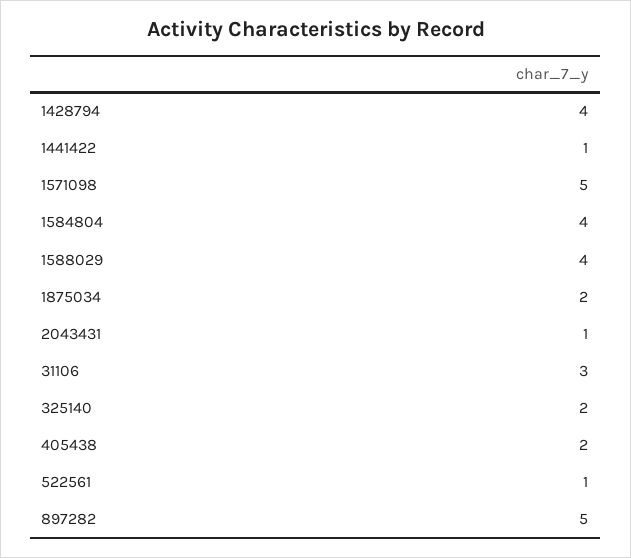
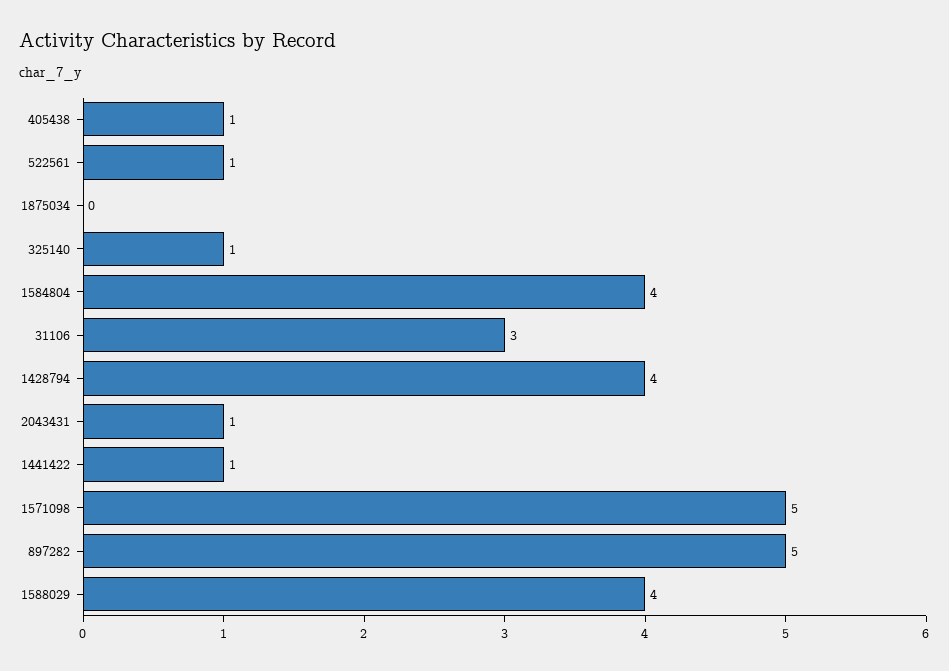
1875034: 2 -> 0
325140: 2 -> 1
405438: 2 -> 1

